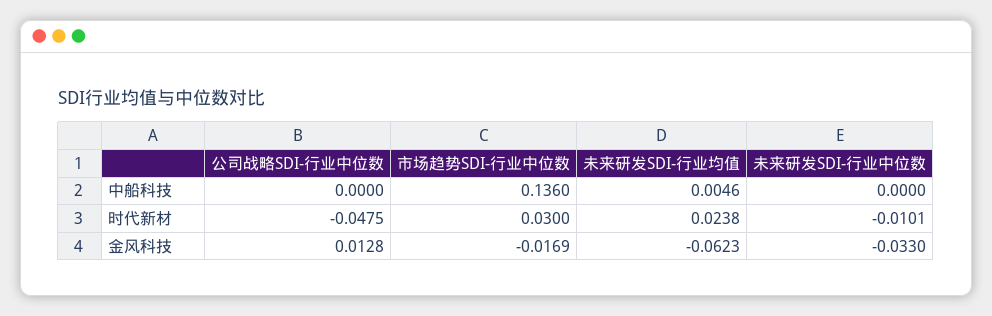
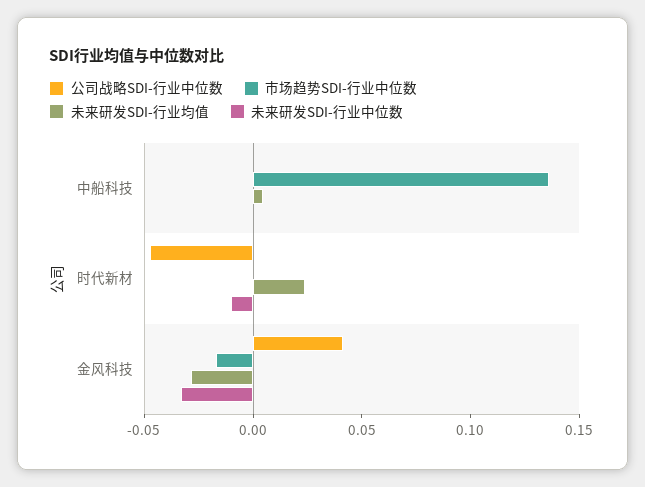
市场趋势SDI-行业中位数, 时代新材: 0.03 -> 0
公司战略SDI-行业中位数, 金风科技: 0.0128 -> 0.04
未来研发SDI-行业均值, 金风科技: -0.0623 -> -0.03

